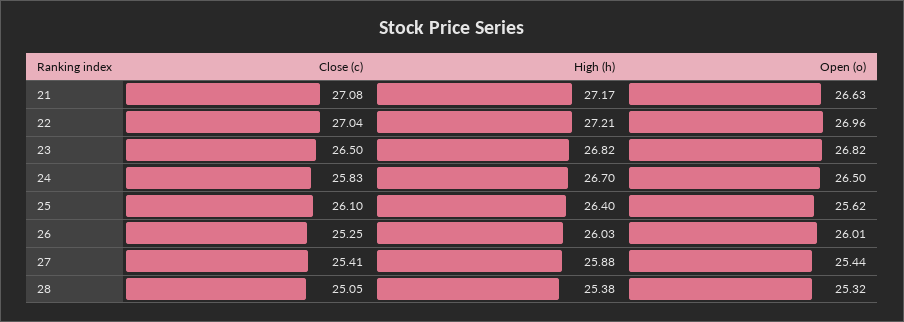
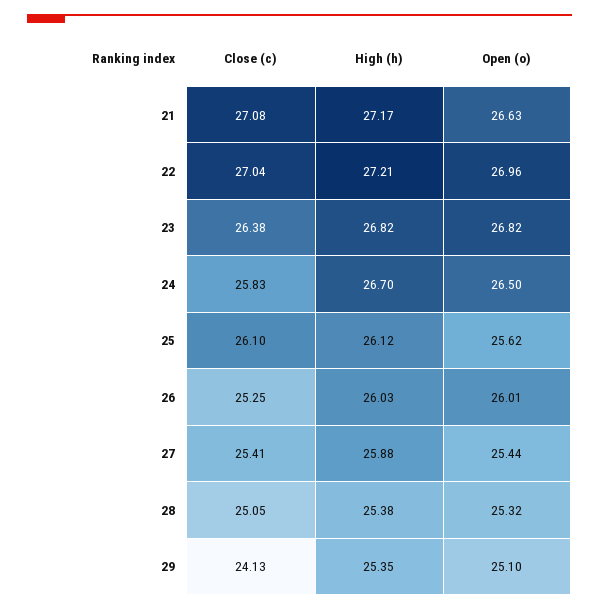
Close (c), 23: 26.5 -> 26.38
High (h), 25: 26.4 -> 26.12
Close (c), 29: none -> 24.13
High (h), 29: none -> 25.35
Open (o), 29: none -> 25.1

